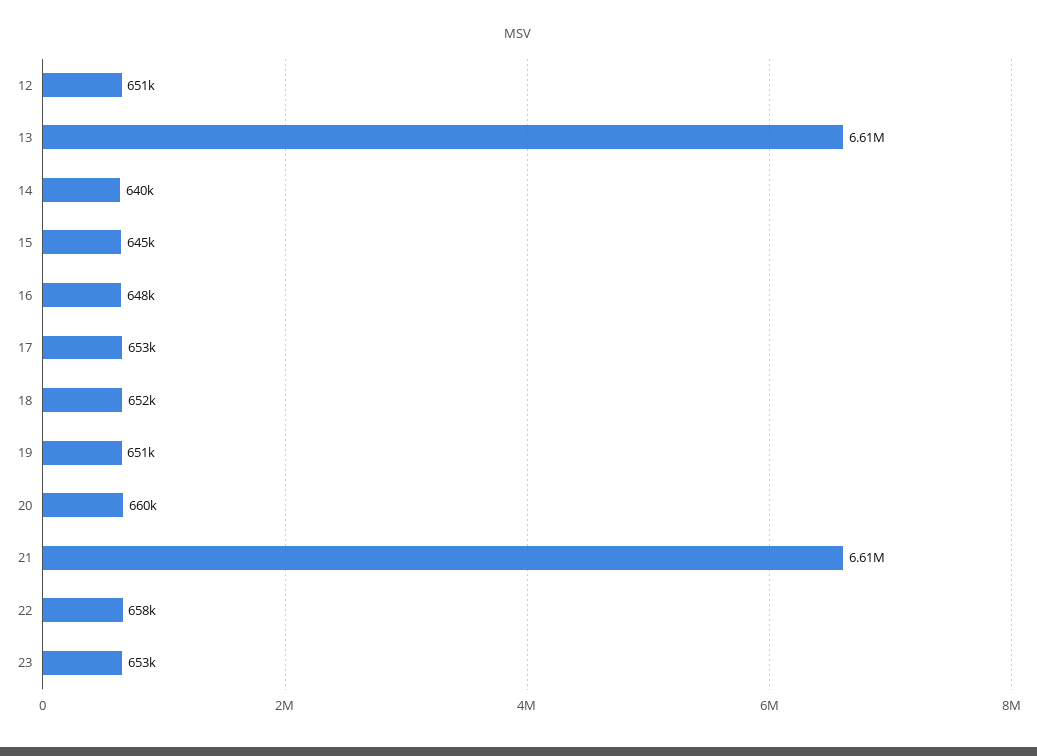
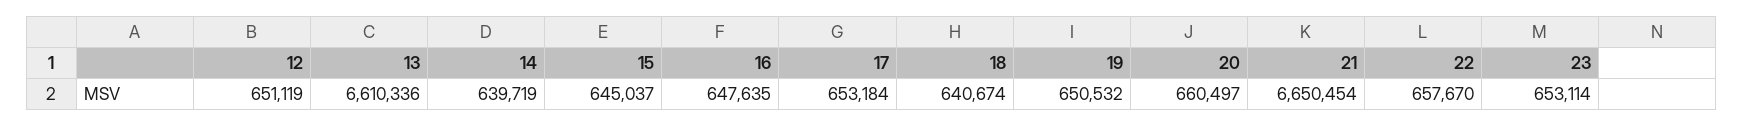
18: 652000 -> 640674
21: 6610000 -> 6650454

